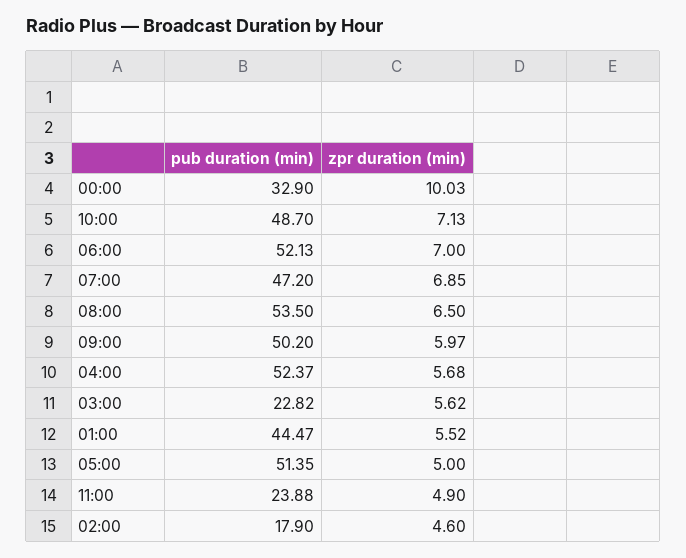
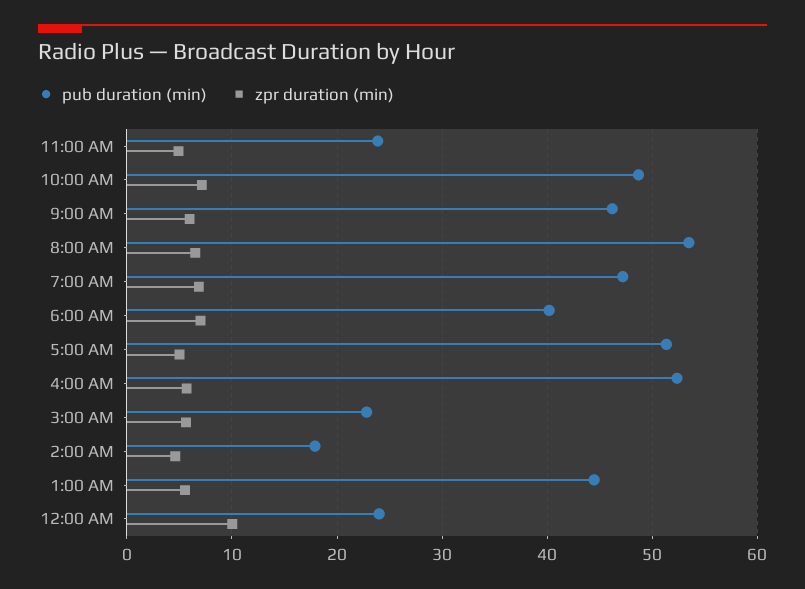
pub duration (min), 00:00: 32.9 -> 24
pub duration (min), 06:00: 52.13 -> 40
pub duration (min), 09:00: 50.2 -> 46

